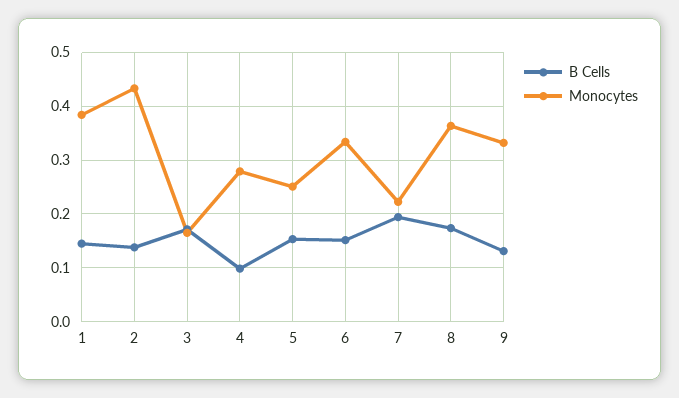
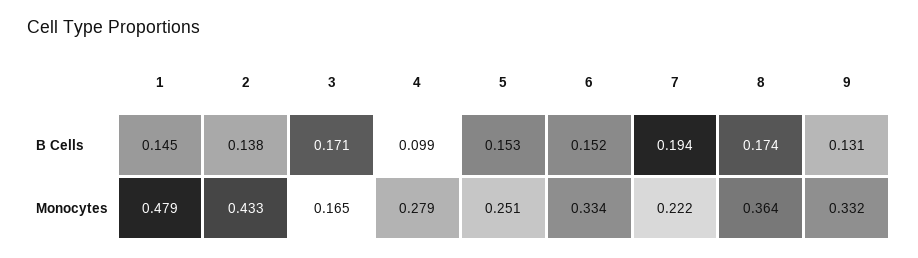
Monocytes, 1: 0.38 -> 0.479

